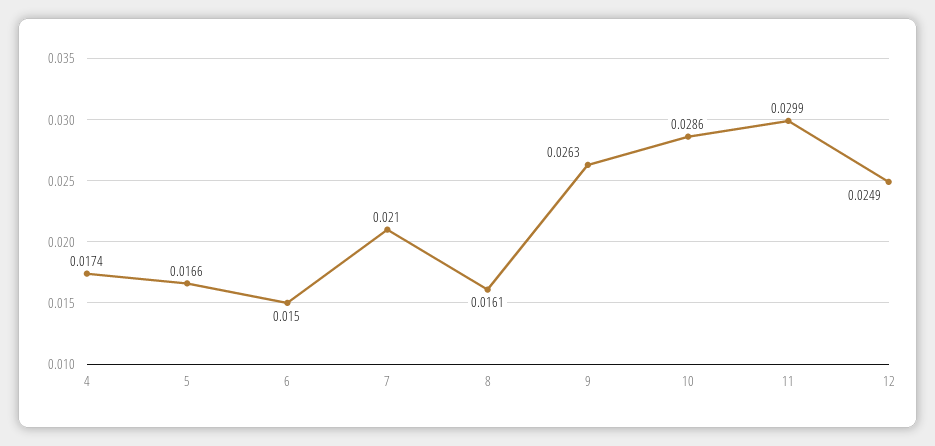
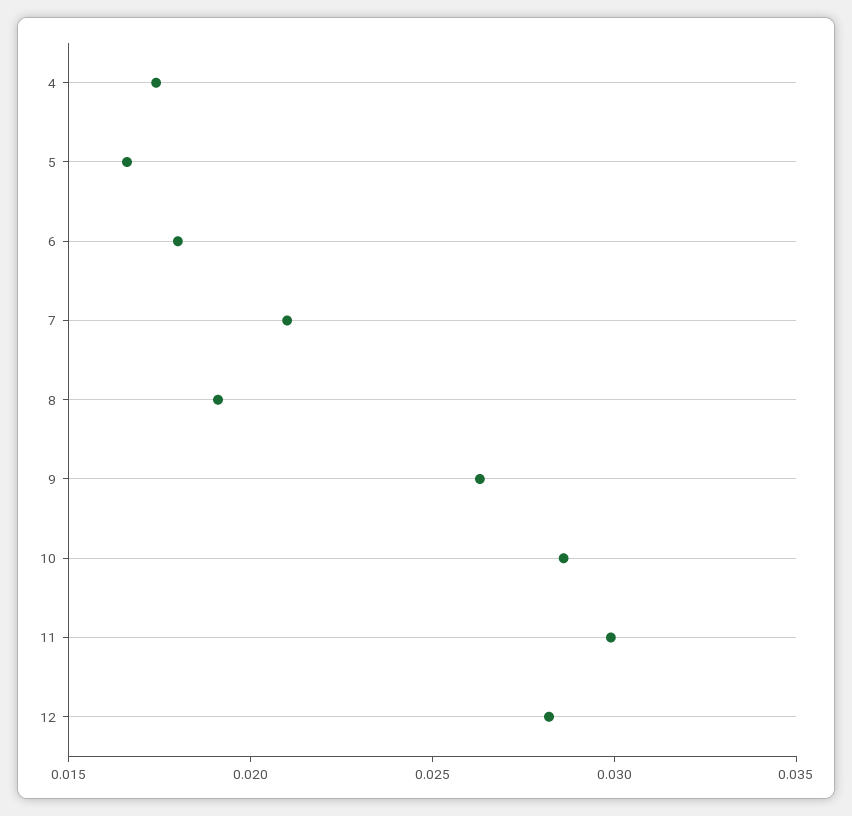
6: 0.015 -> 0.018
8: 0.0161 -> 0.019
12: 0.0249 -> 0.028

